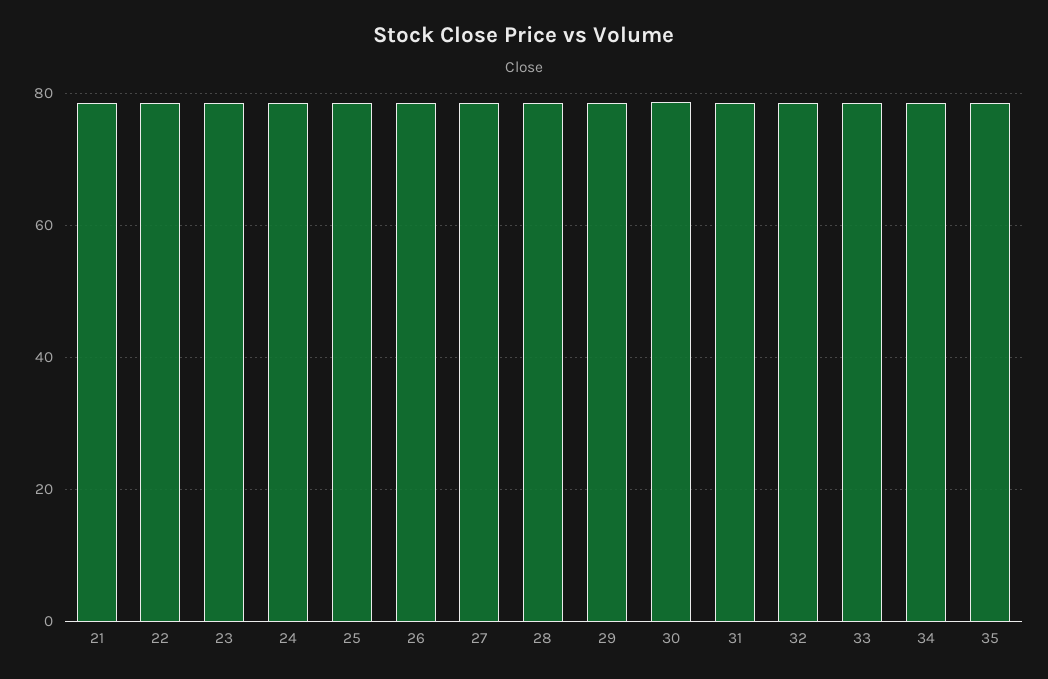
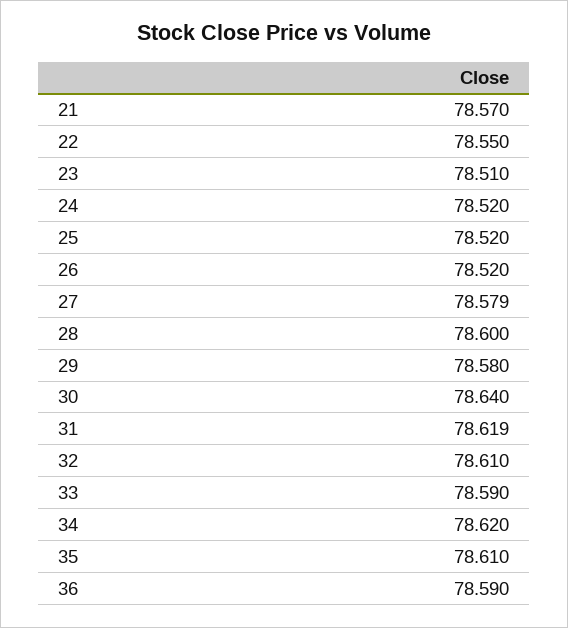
36: none -> 78.59

